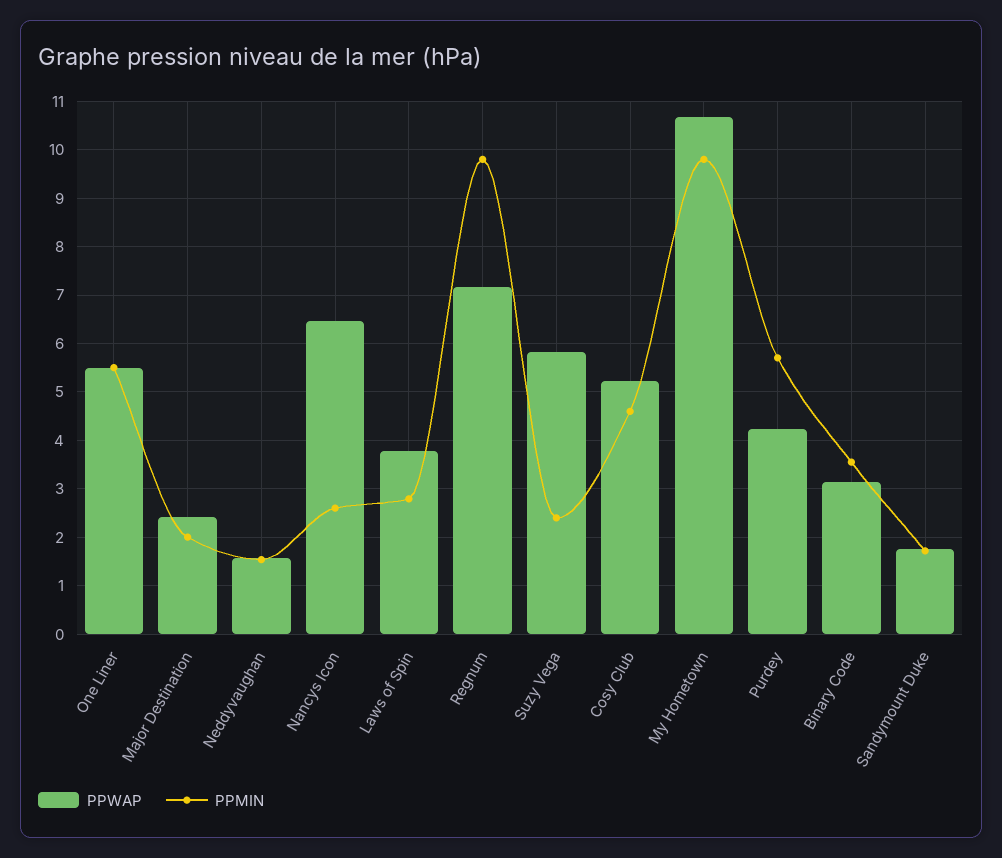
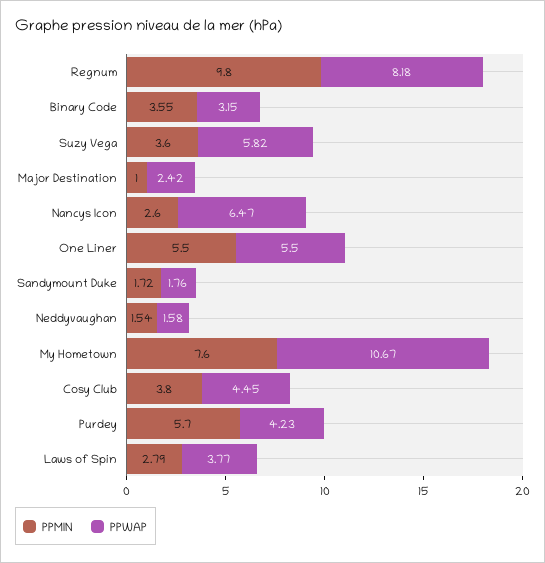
PPMIN, Major Destination: 2 -> 1
PPWAP, Regnum: 7.2 -> 8.18
PPMIN, Suzy Vega: 2.4 -> 3.6
PPWAP, Cosy Club: 5.2 -> 4.45
PPMIN, Cosy Club: 4.6 -> 3.8
PPMIN, My Hometown: 9.8 -> 7.6

